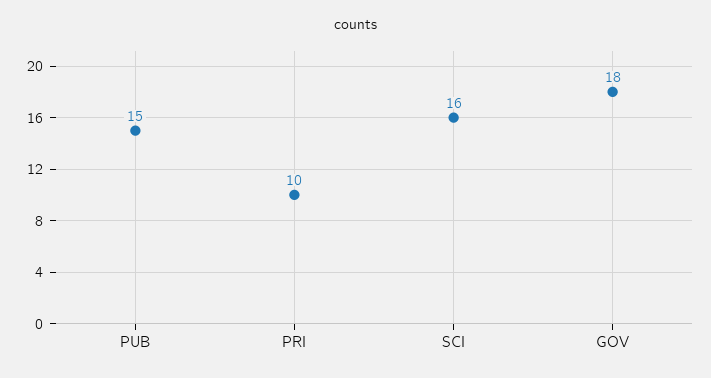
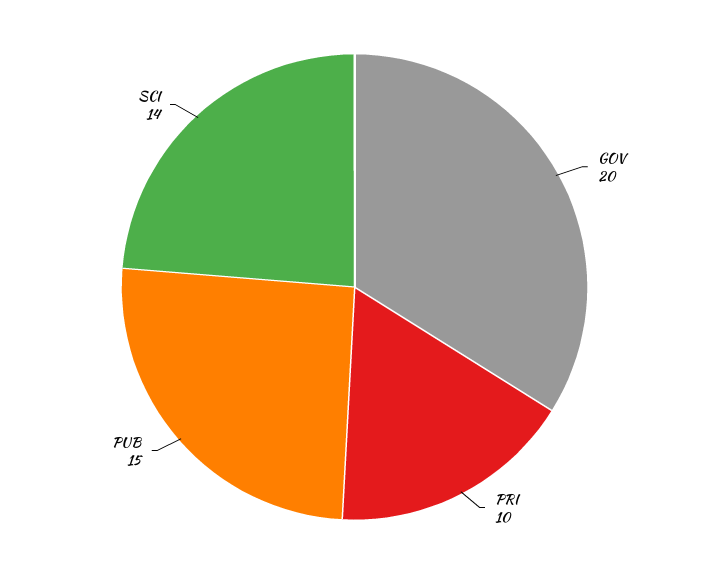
SCI: 16 -> 14
GOV: 18 -> 20

